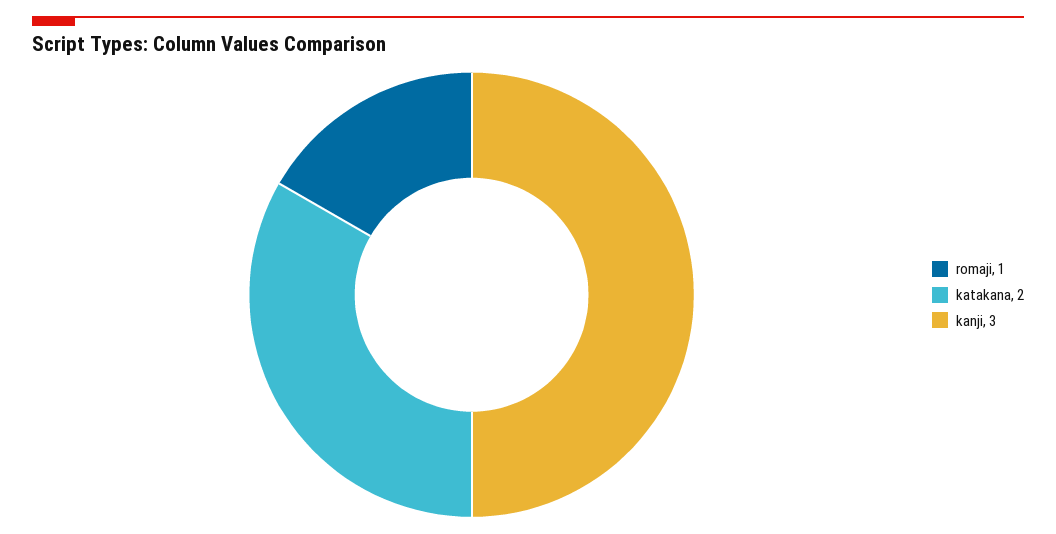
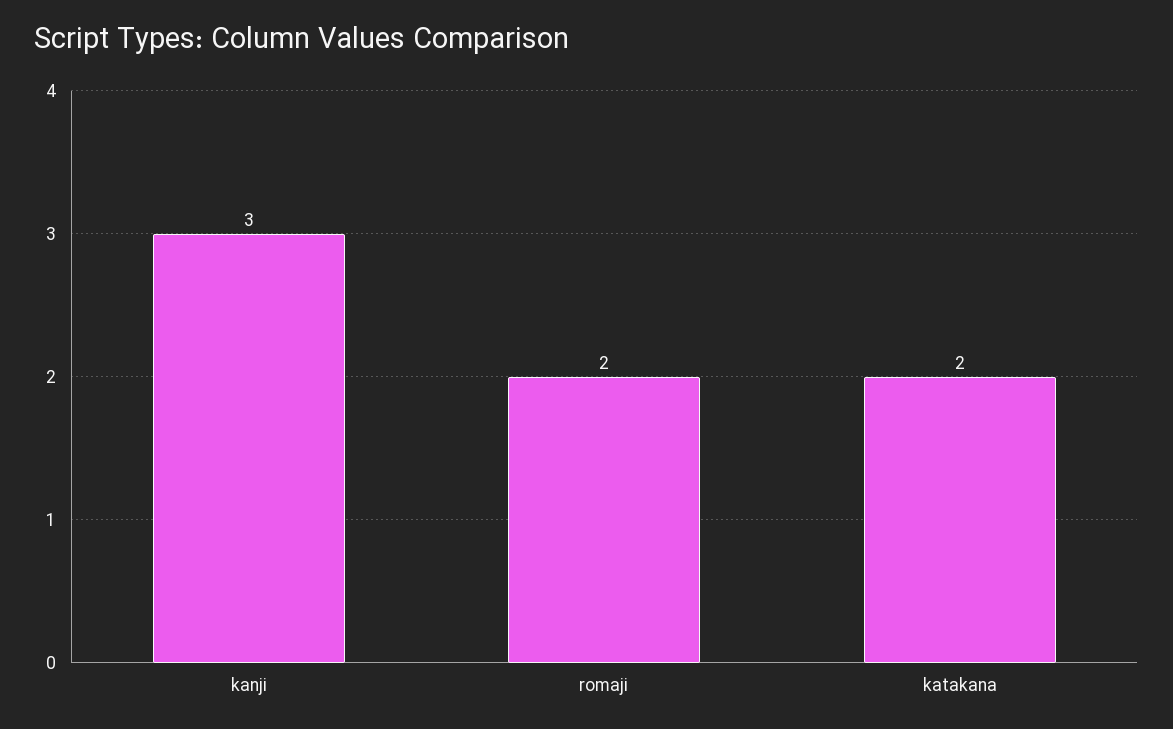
romaji: 1 -> 2

